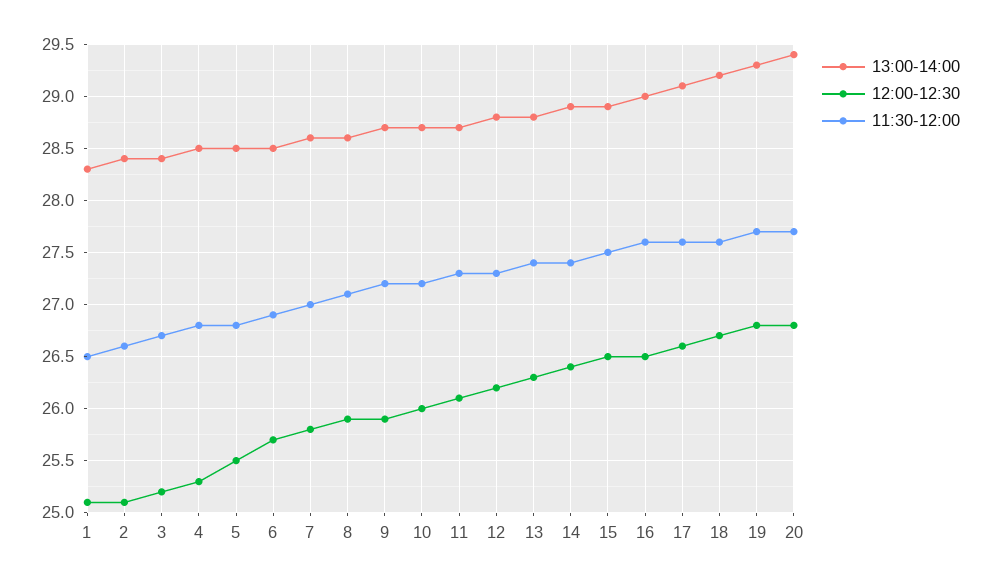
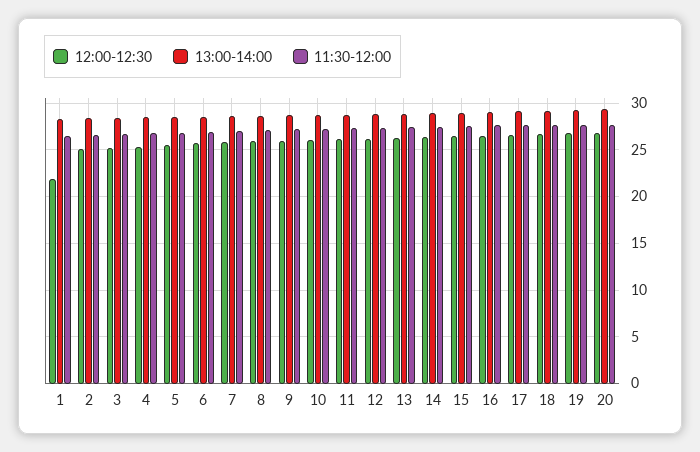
12:00-12:30, 1: 25.1 -> 22

